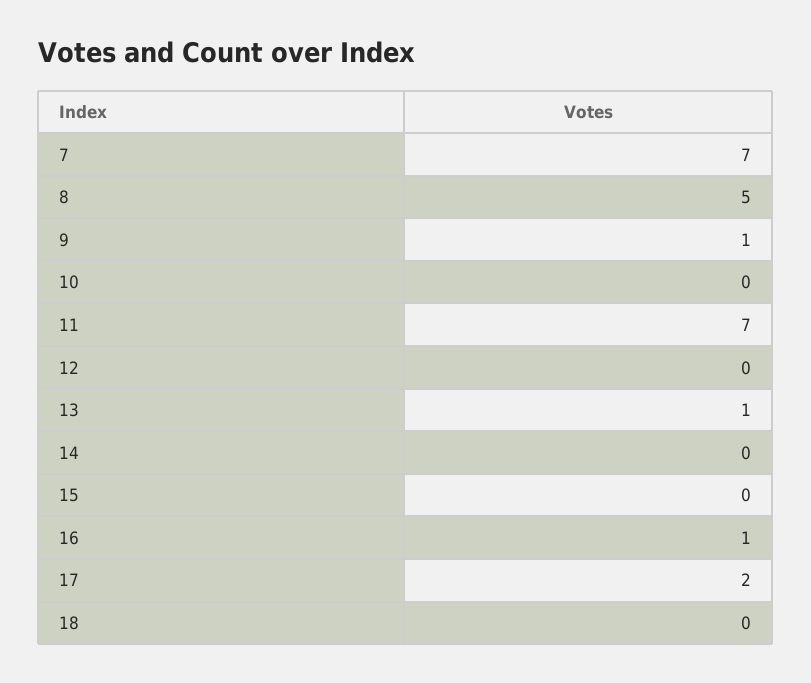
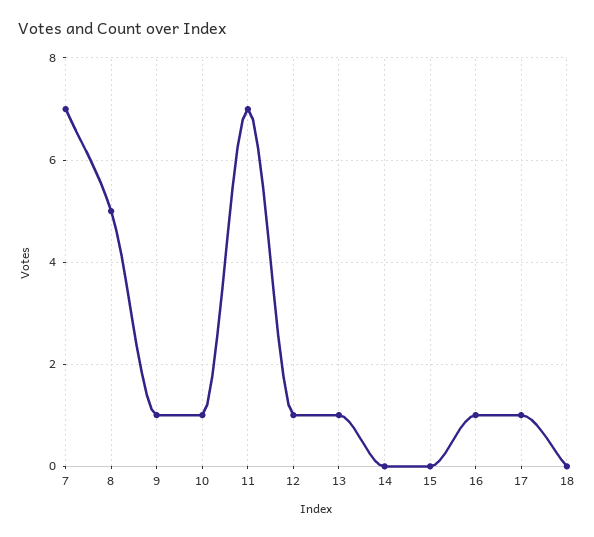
10: 0 -> 1
12: 0 -> 1
17: 2 -> 1

